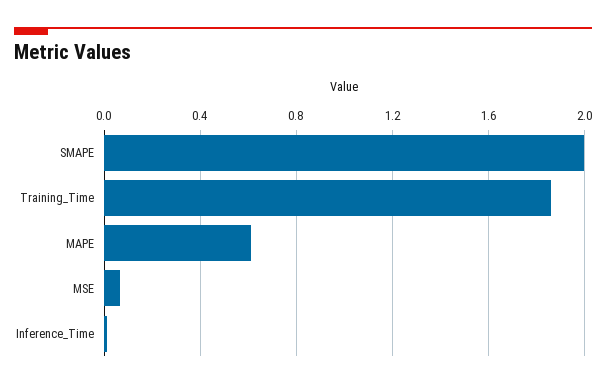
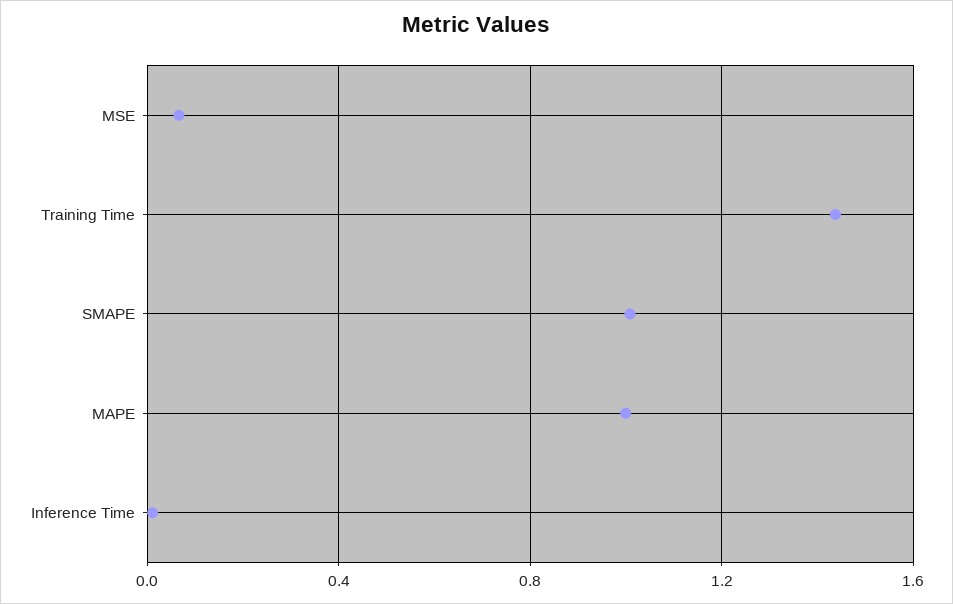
SMAPE: 2 -> 1
Training_Time: 1.85 -> 1.45
MAPE: 0.6 -> 1

